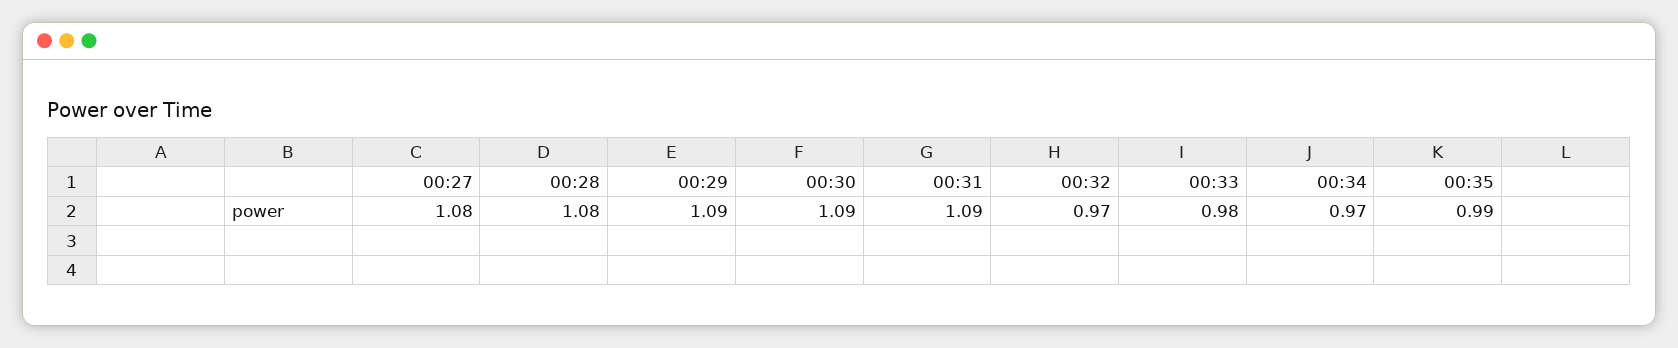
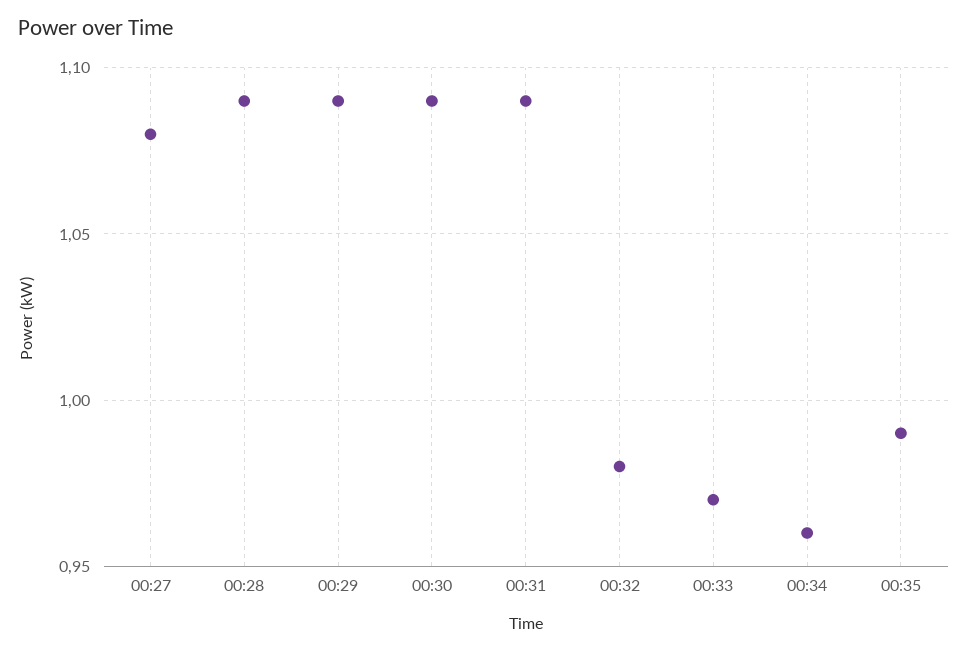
00:28: 1.08 -> 1.09
00:32: 0.97 -> 0.98
00:33: 0.98 -> 0.97
00:34: 0.97 -> 0.96

